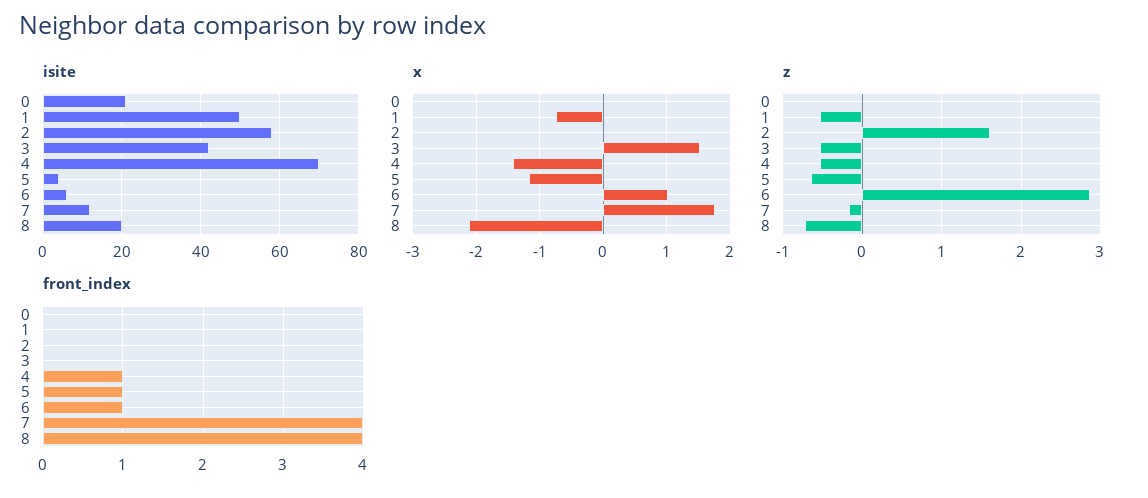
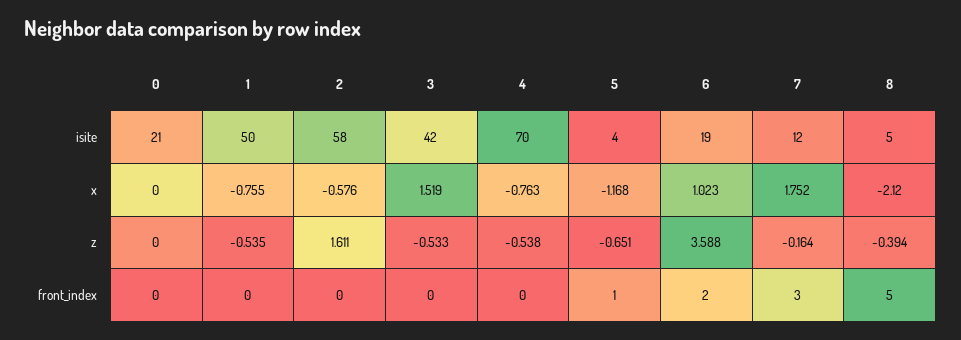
isite, 6: 5 -> 19
isite, 8: 20 -> 5
x, 2: 0 -> -0.576
x, 4: -1.4 -> -0.763
z, 6: 2.9 -> 3.588
z, 8: -0.7 -> -0.394
front_index, 4: 1 -> 0
front_index, 6: 1 -> 2
front_index, 7: 4 -> 3
front_index, 8: 4 -> 5

